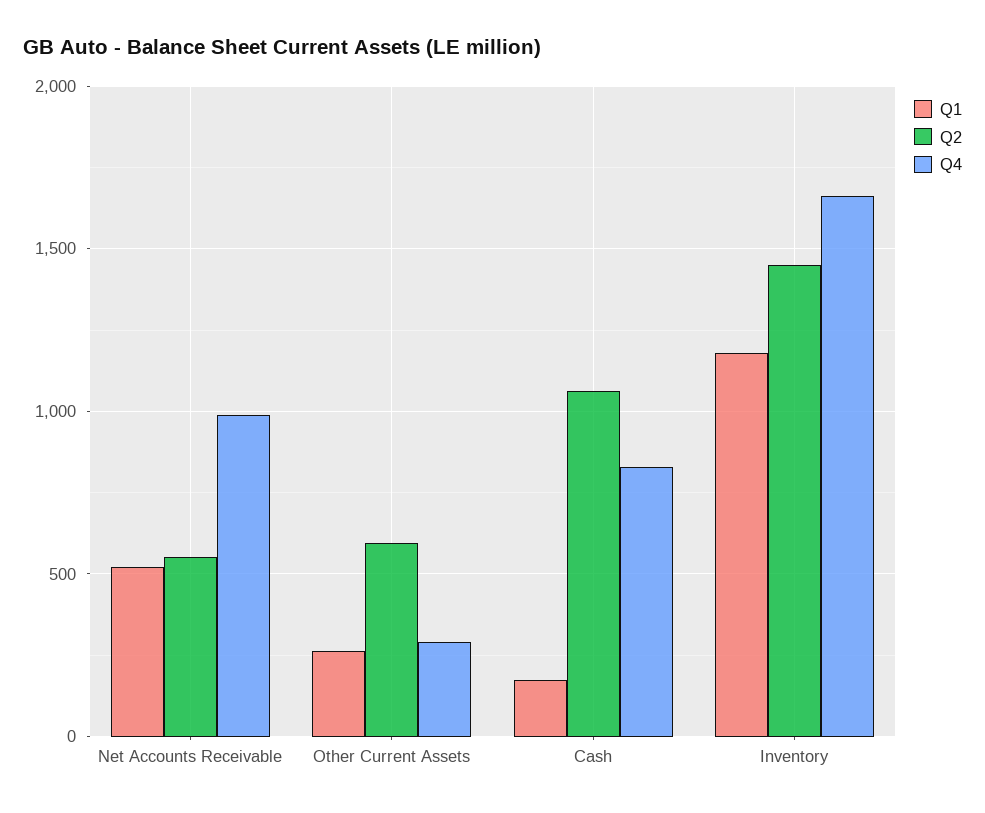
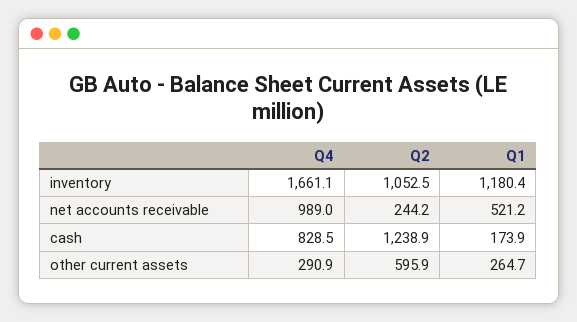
Q2, Net Accounts Receivable: 550 -> 244.2
Q2, Cash: 1050 -> 1238.9
Q2, Inventory: 1450 -> 1052.5

